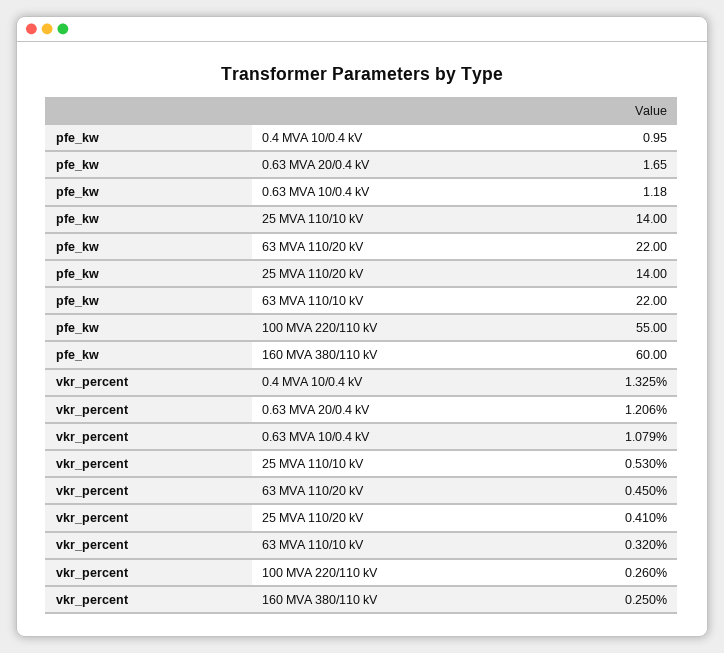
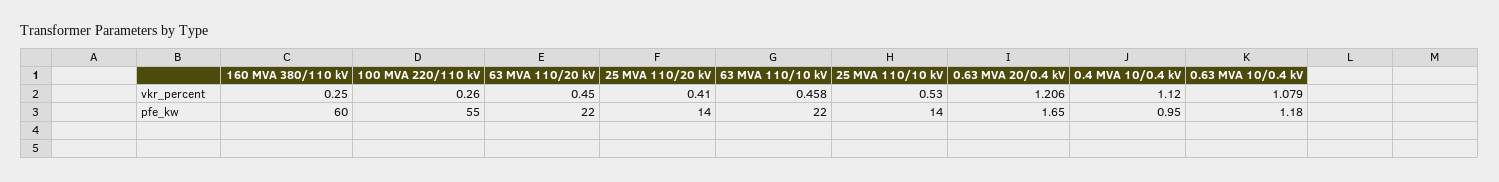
vkr_percent, 0.4 MVA 10/0.4 kV: 1.325 -> 1.12
vkr_percent, 63 MVA 110/10 kV: 0.32 -> 0.458

